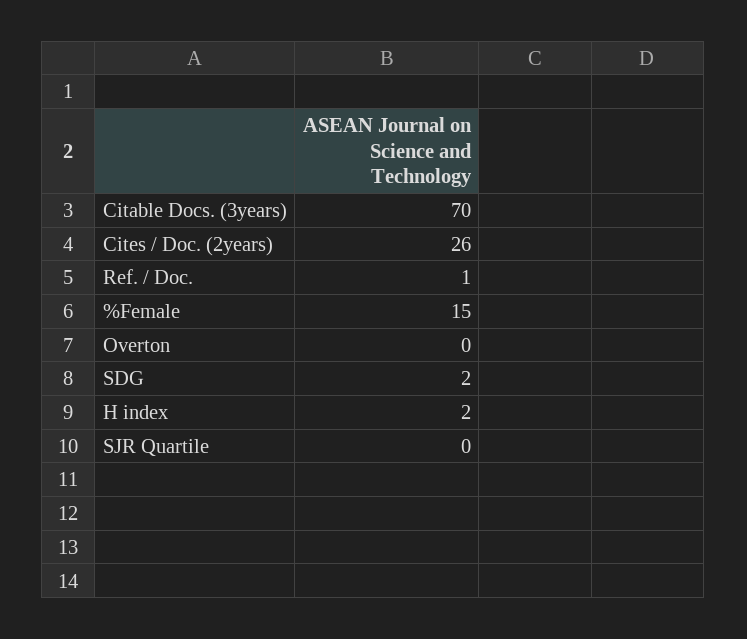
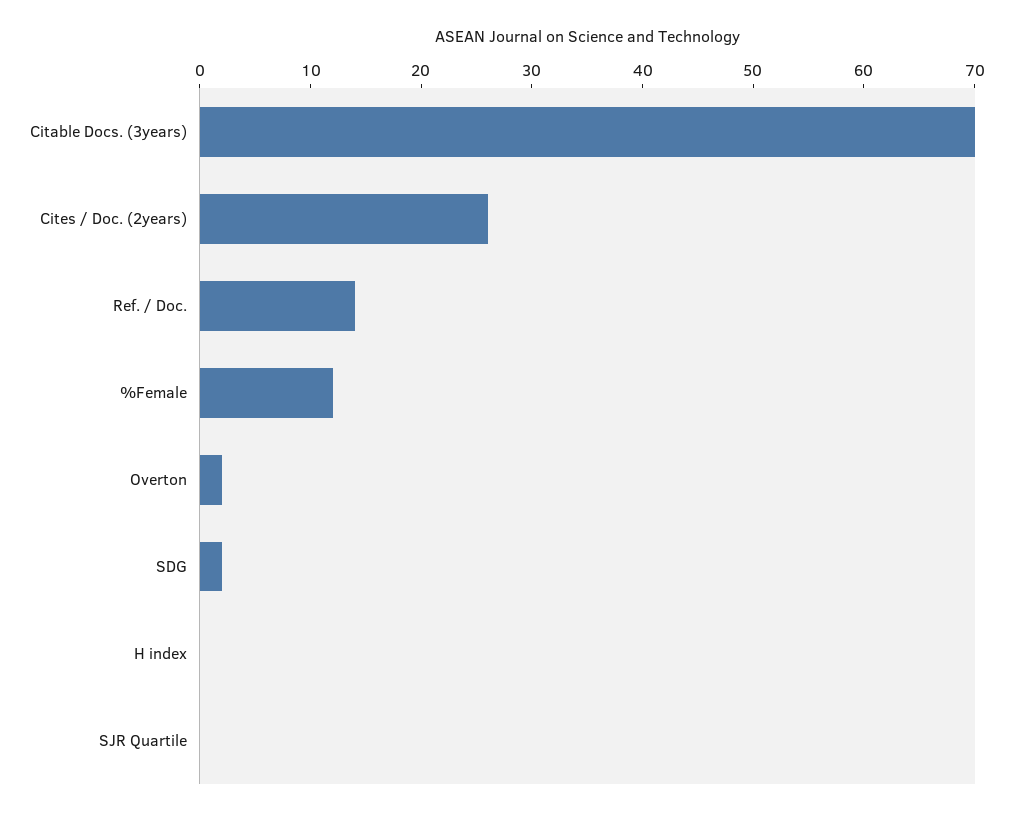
Ref. / Doc.: 1 -> 14
%Female: 15 -> 12
Overton: 0 -> 2
H index: 2 -> 0

